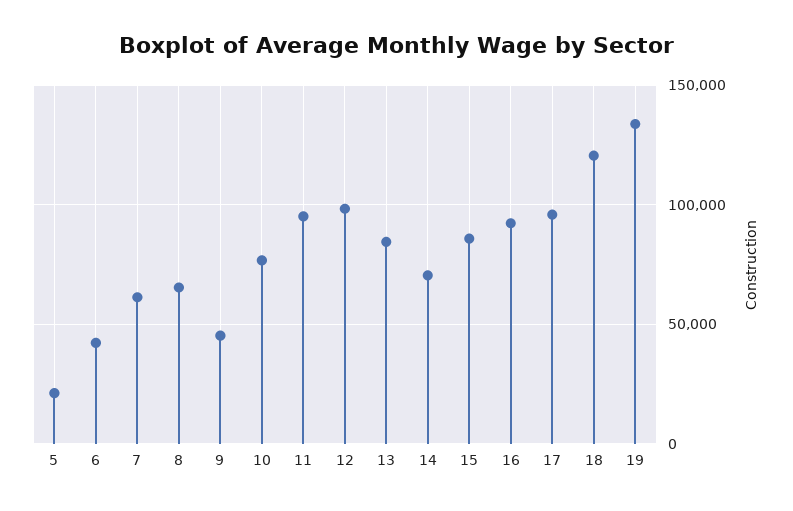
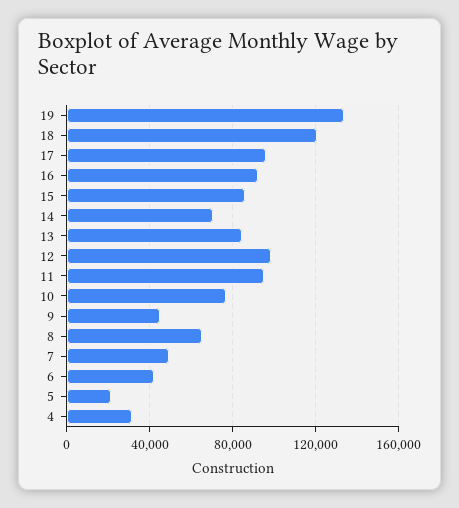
7: 60000 -> 50000
4: none -> 30000

